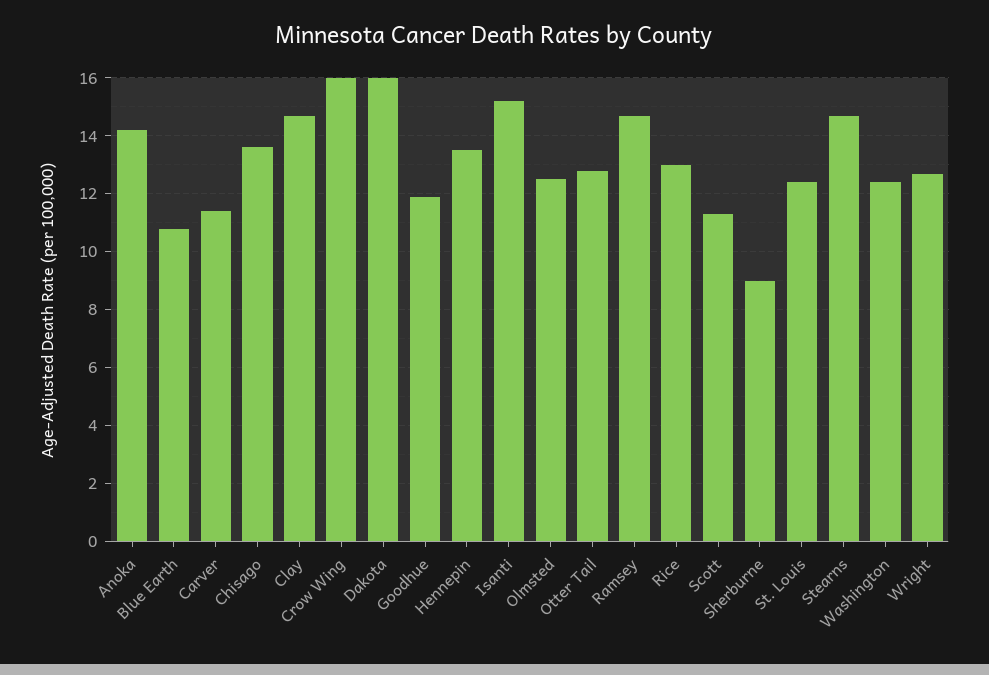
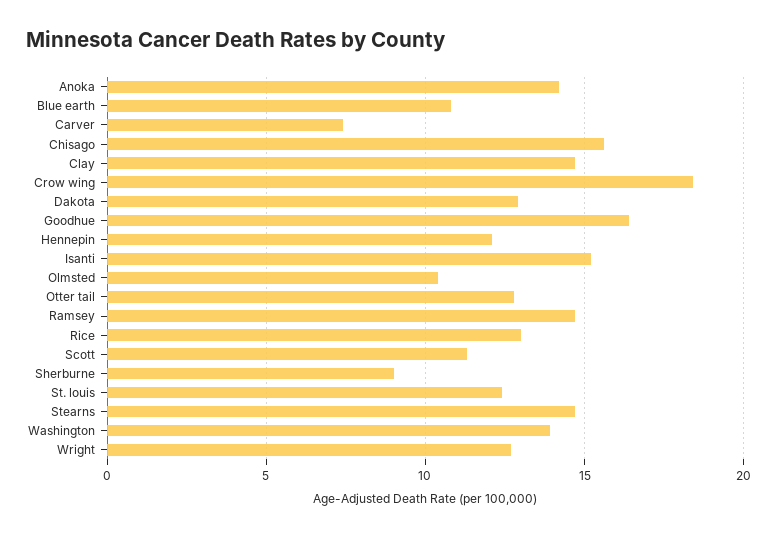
Carver: 11.5 -> 7.5
Chisago: 13.5 -> 15.5
Crow Wing: 16 -> 18.5
Dakota: 16 -> 13
Goodhue: 12 -> 16.5
Hennepin: 13.5 -> 12
Olmsted: 12.5 -> 10.5
Washington: 12.5 -> 14

